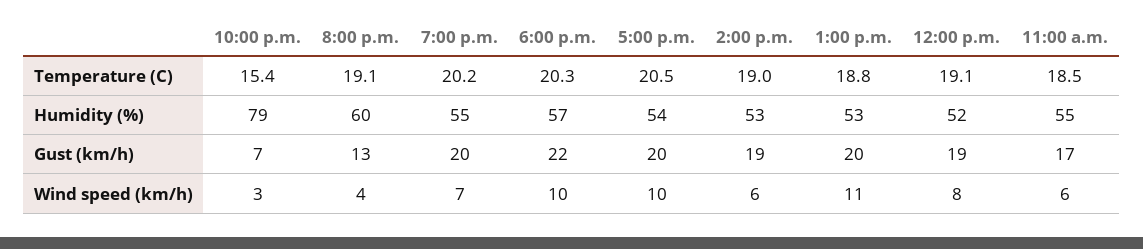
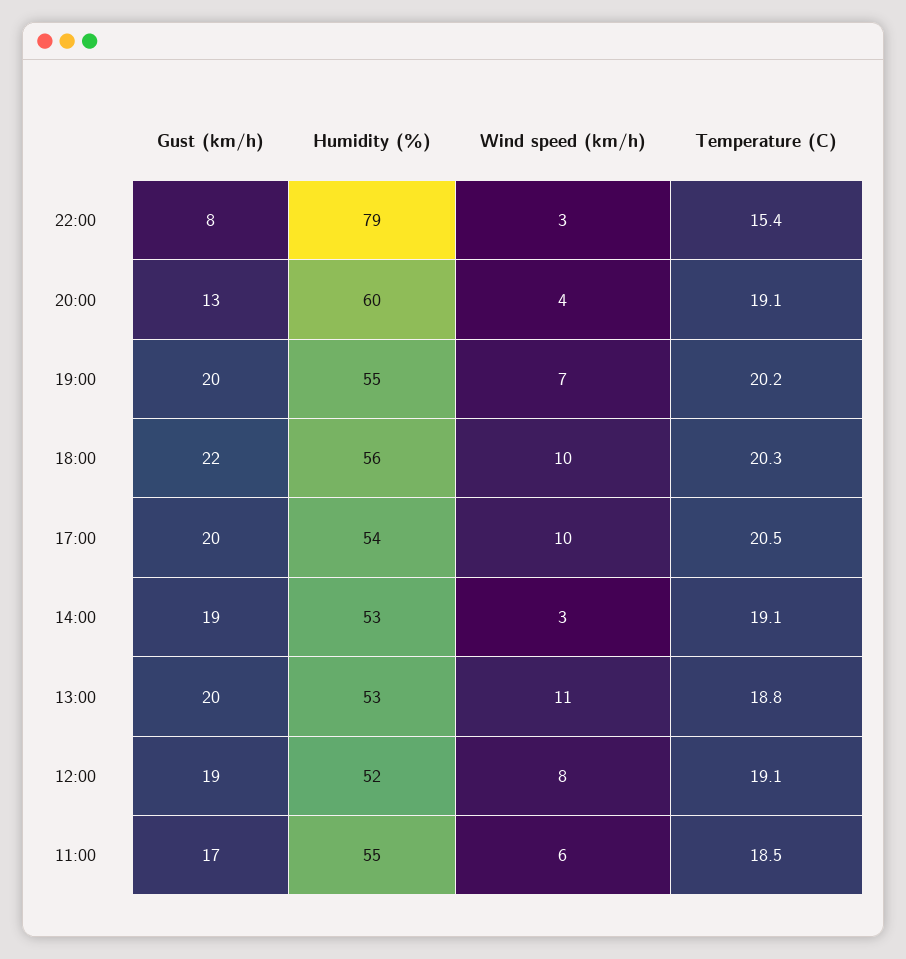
2:00 p.m., Temperature (C): 19 -> 19.1
6:00 p.m., Humidity (%): 57 -> 56
10:00 p.m., Gust (km/h): 7 -> 8
2:00 p.m., Wind speed (km/h): 6 -> 3

